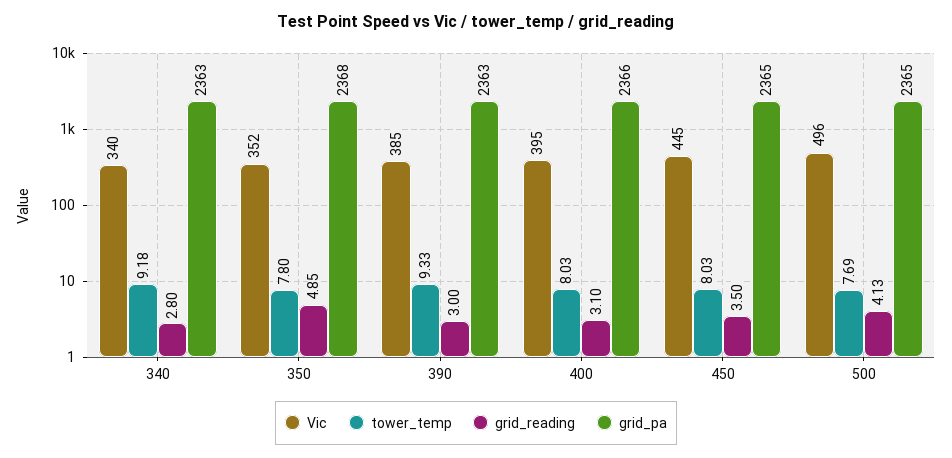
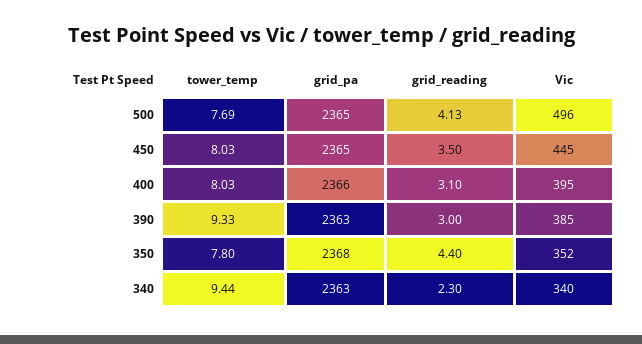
tower_temp, 340: 9.18 -> 9.44
grid_reading, 340: 2.8 -> 2.3
grid_reading, 350: 4.85 -> 4.4

